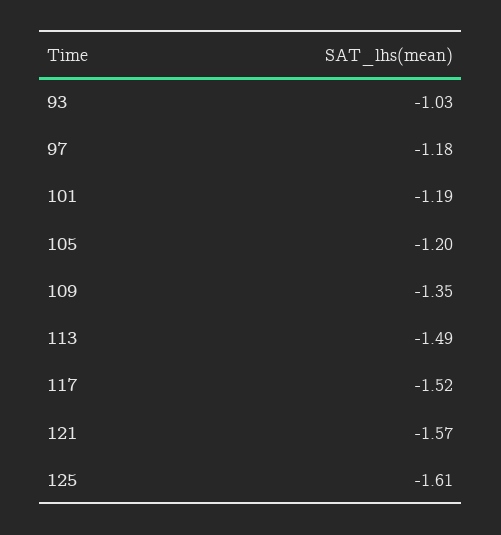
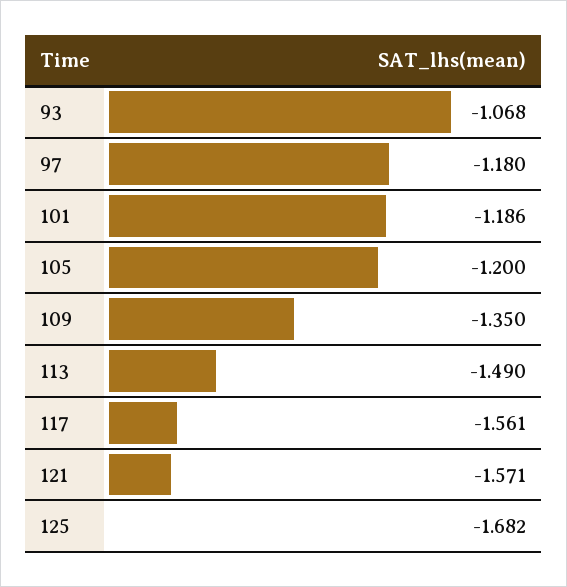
93: -1.03 -> -1.068
117: -1.52 -> -1.561
125: -1.61 -> -1.682

